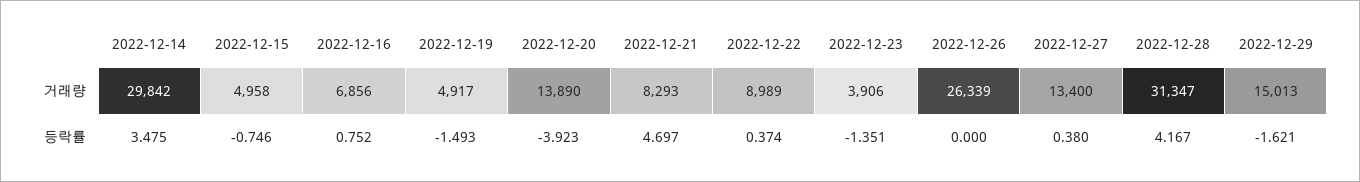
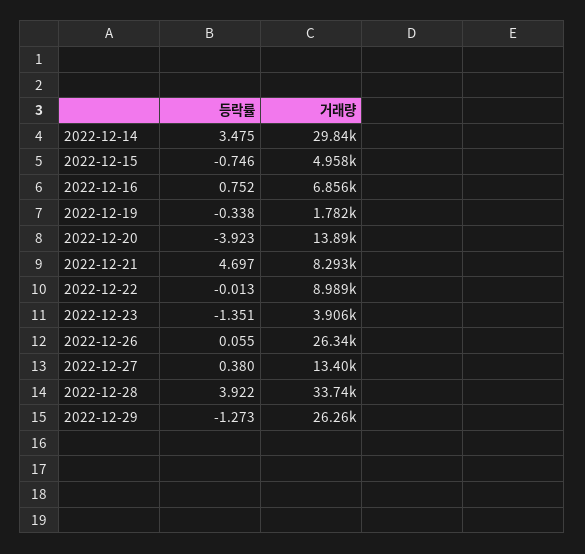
2022-12-19, 거래량: 4917 -> 1782
2022-12-28, 거래량: 31347 -> 33740
2022-12-29, 거래량: 15013 -> 26260
2022-12-19, 등락률: -1.493 -> -0.338
2022-12-22, 등락률: 0.374 -> -0.013
2022-12-26, 등락률: 0 -> 0.055
2022-12-28, 등락률: 4.167 -> 3.922
2022-12-29, 등락률: -1.621 -> -1.273

